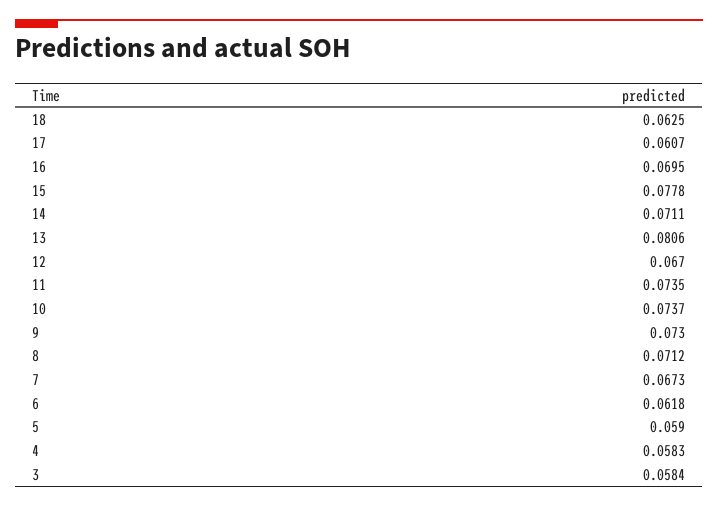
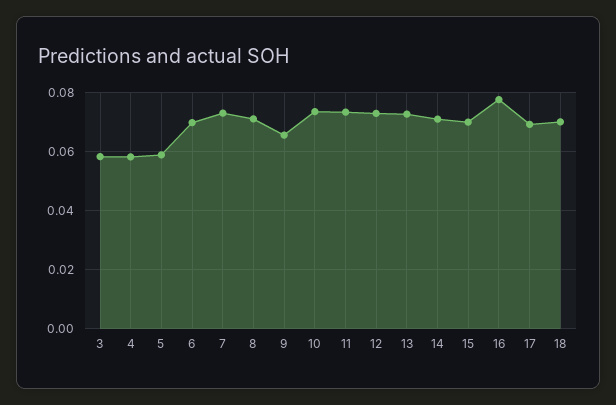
18: 0.0625 -> 0.07
17: 0.0607 -> 0.07
16: 0.0695 -> 0.0775
15: 0.0778 -> 0.07
13: 0.0806 -> 0.0725
12: 0.067 -> 0.0725
9: 0.073 -> 0.065
7: 0.0673 -> 0.0725
6: 0.0618 -> 0.07

